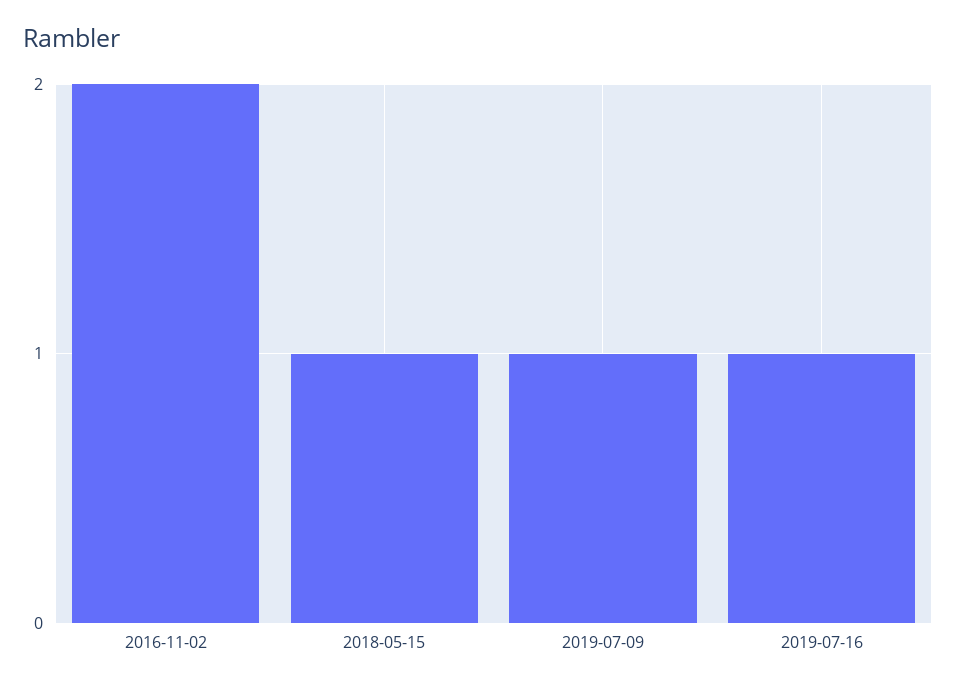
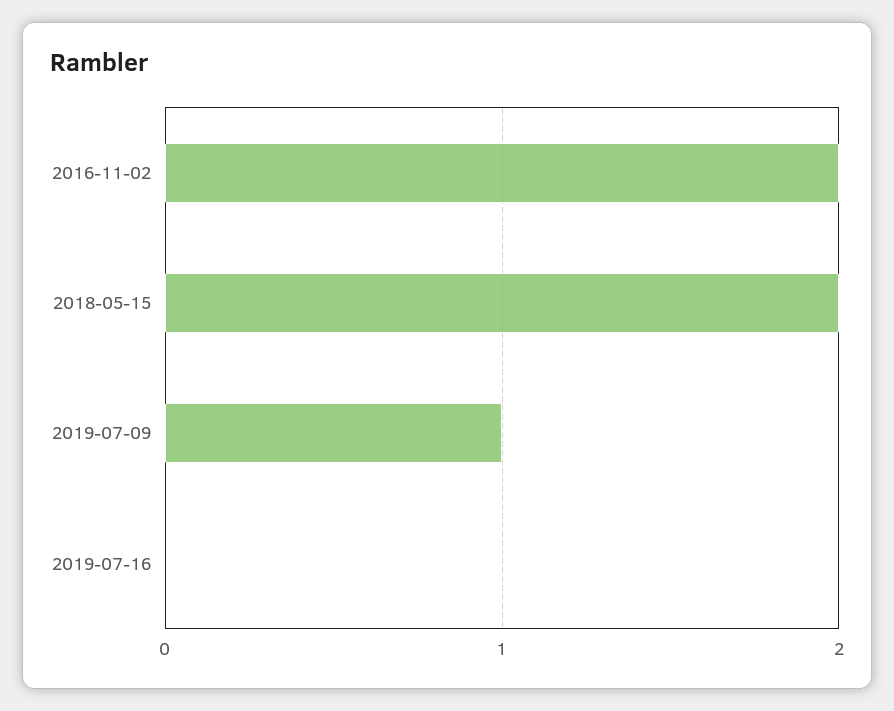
2018-05-15: 1 -> 2
2019-07-16: 1 -> 0

